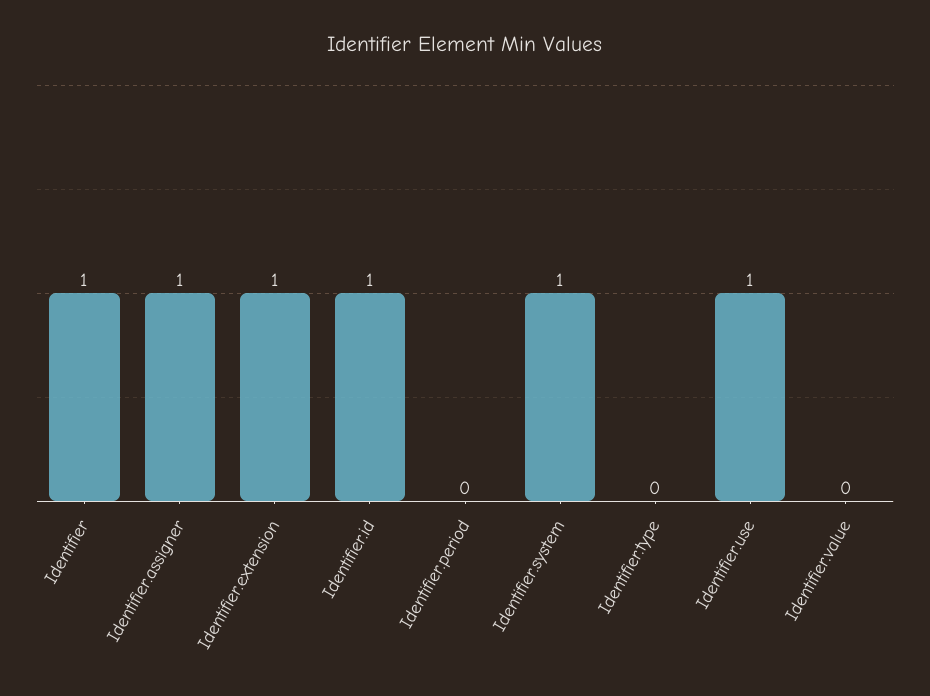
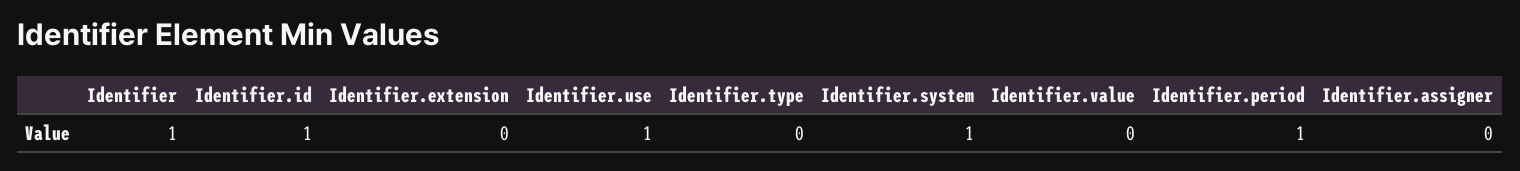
Identifier.assigner: 1 -> 0
Identifier.extension: 1 -> 0
Identifier.period: 0 -> 1

